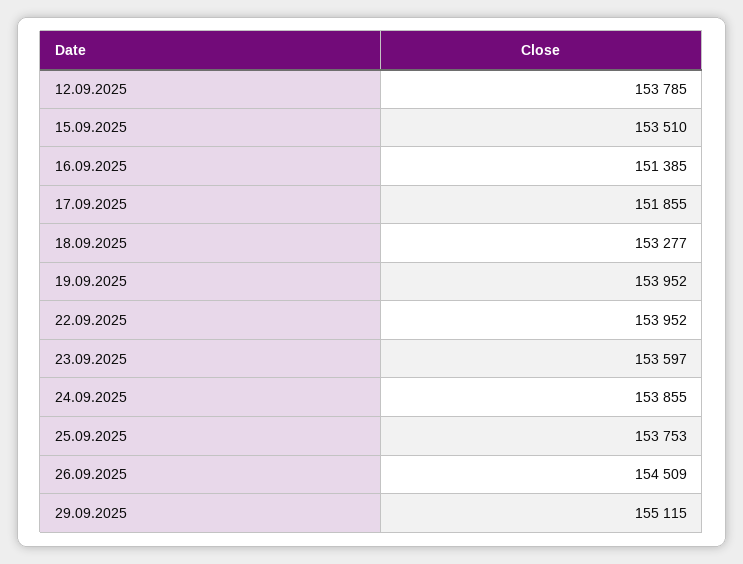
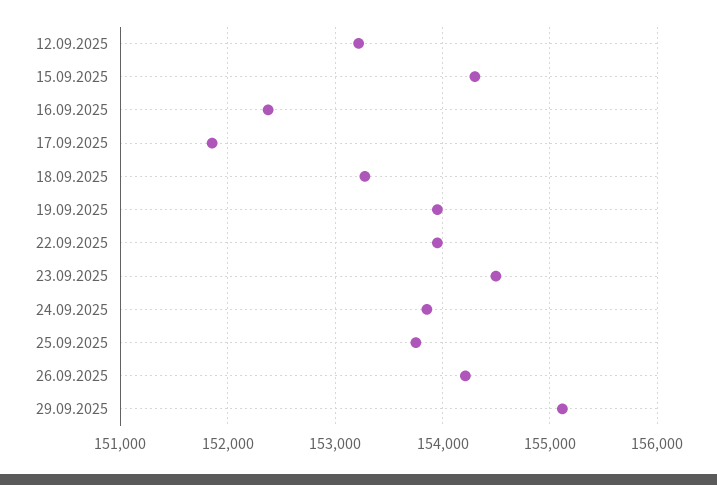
12.09.2025: 153785 -> 153200
15.09.2025: 153510 -> 154300
16.09.2025: 151385 -> 152400
23.09.2025: 153597 -> 154500
26.09.2025: 154509 -> 154200

